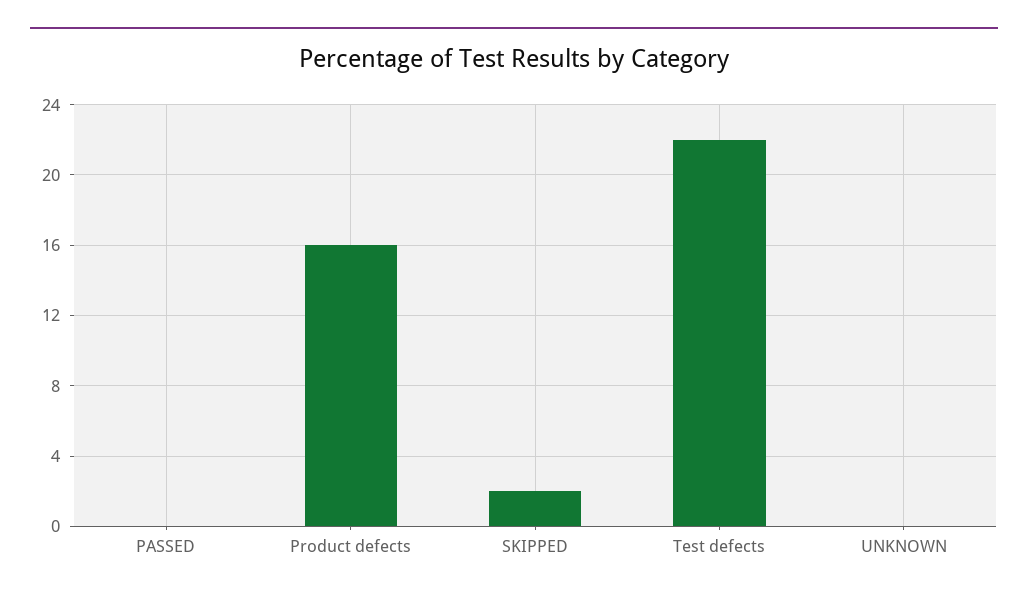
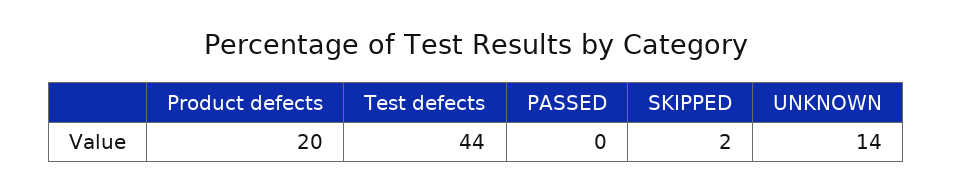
Product defects: 16 -> 20
Test defects: 22 -> 44
UNKNOWN: 0 -> 14

